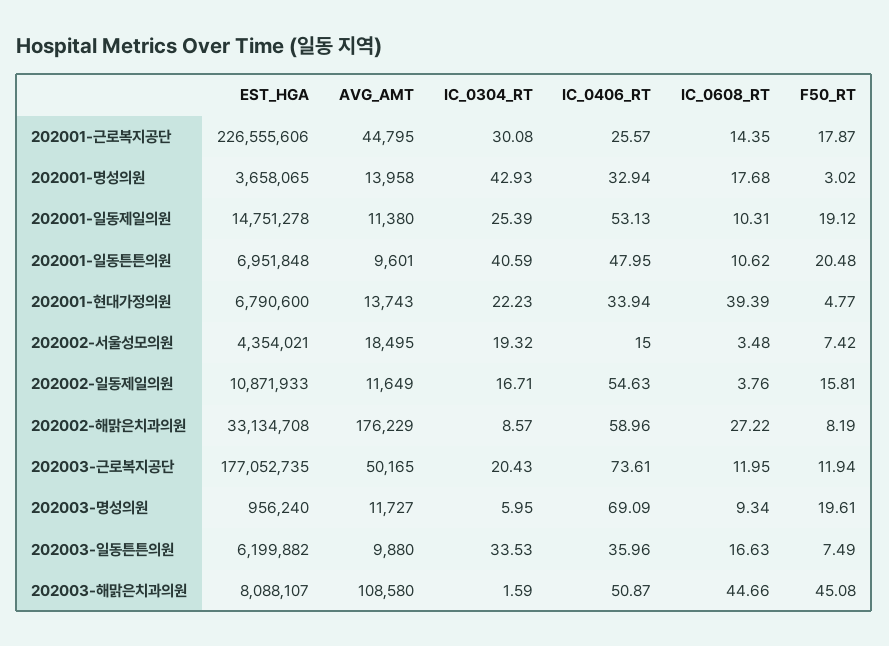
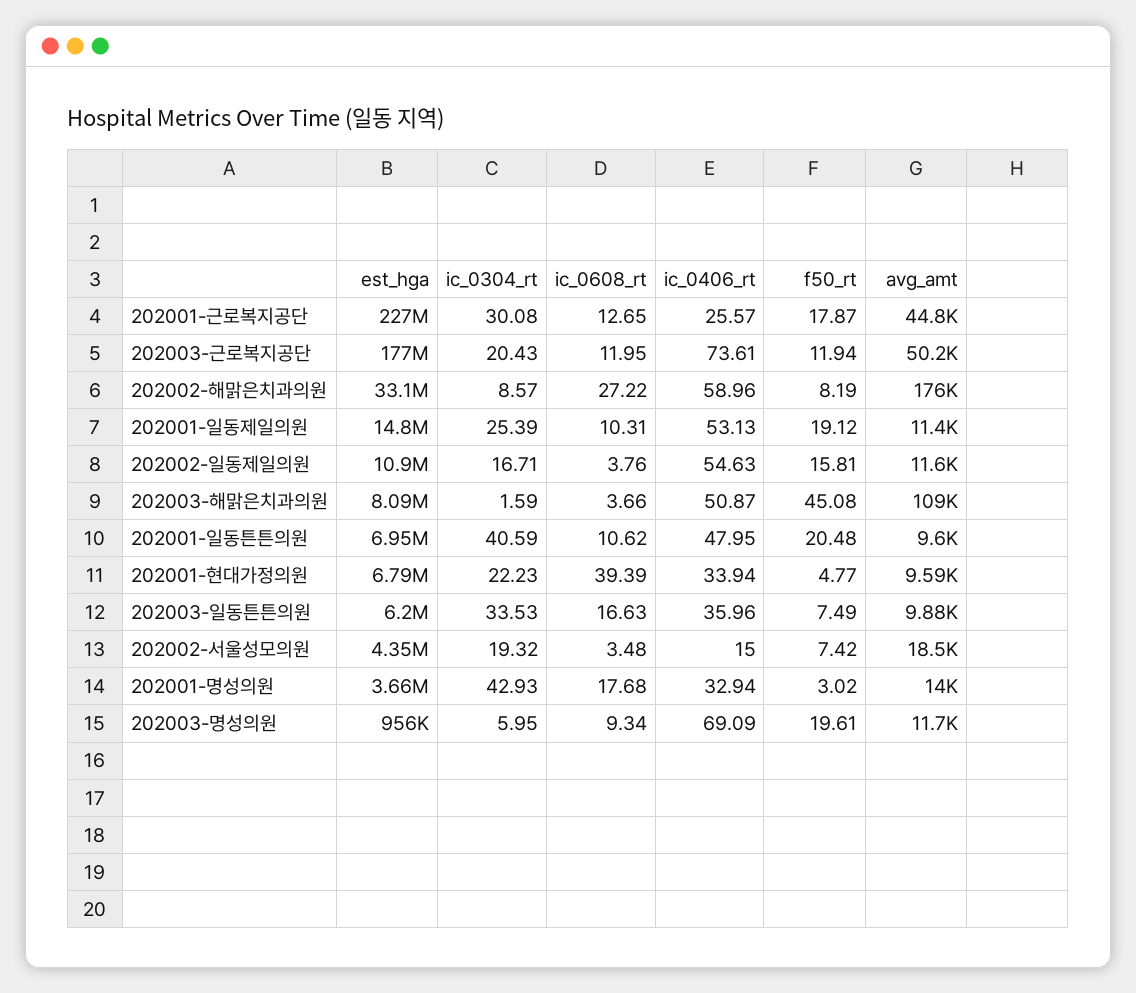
IC_0608_RT, 202001-근로복지공단: 14.35 -> 12.65
AVG_AMT, 202001-현대가정의원: 13743 -> 9590
IC_0608_RT, 202003-해맑은치과의원: 44.66 -> 3.66

